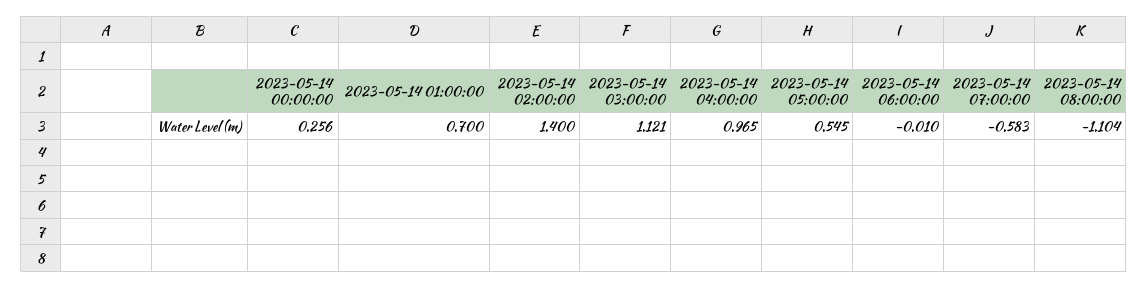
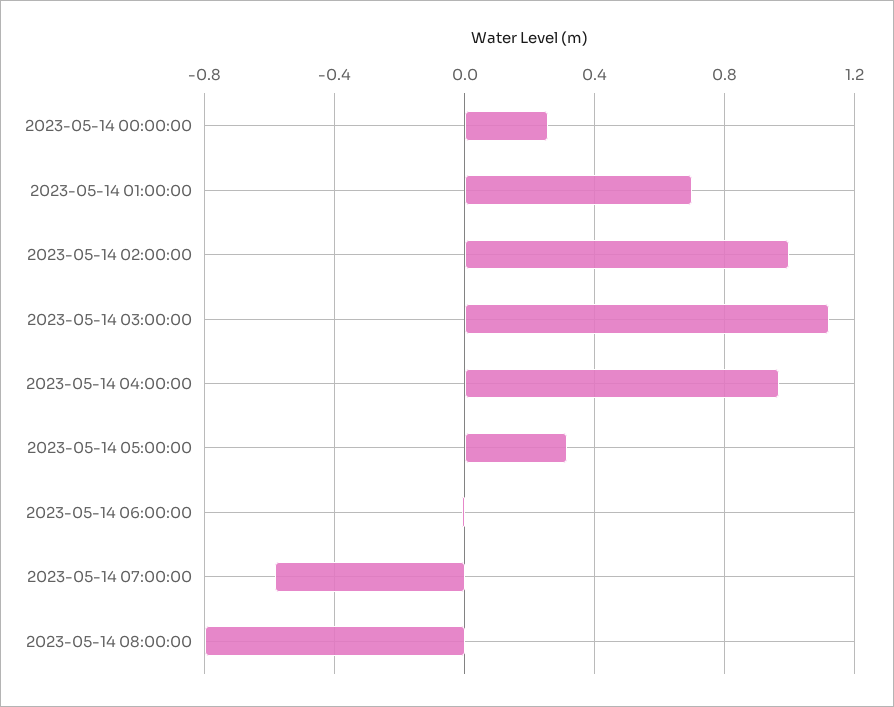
2023-05-14 02:00:00: 1.4 -> 1
2023-05-14 05:00:00: 0.545 -> 0.3
2023-05-14 08:00:00: -1.104 -> -0.8

